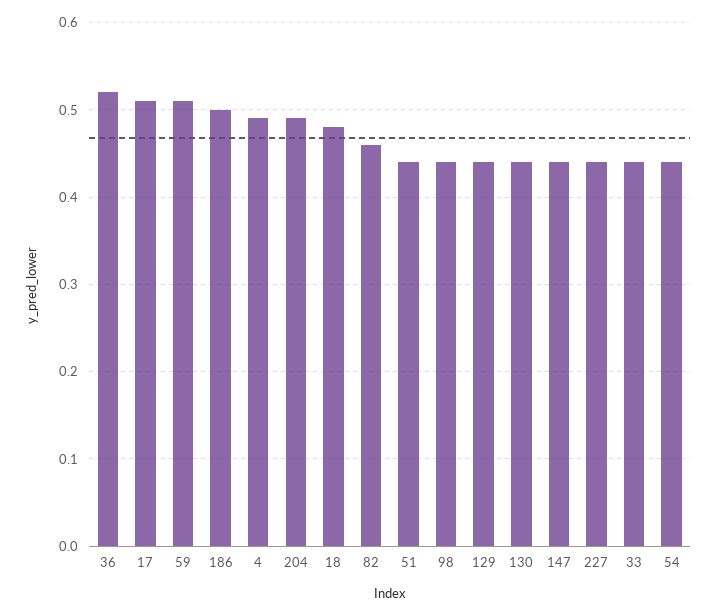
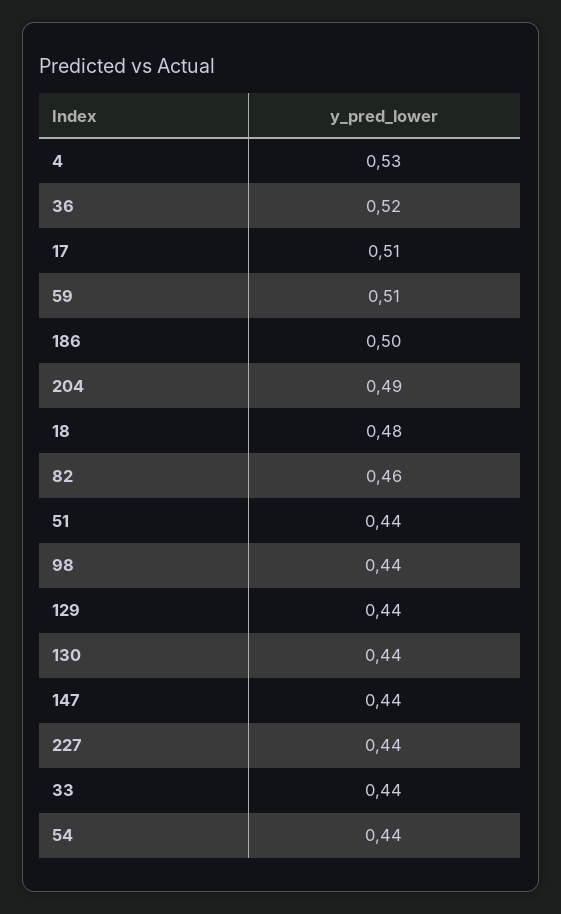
4: 0.49 -> 0.53

